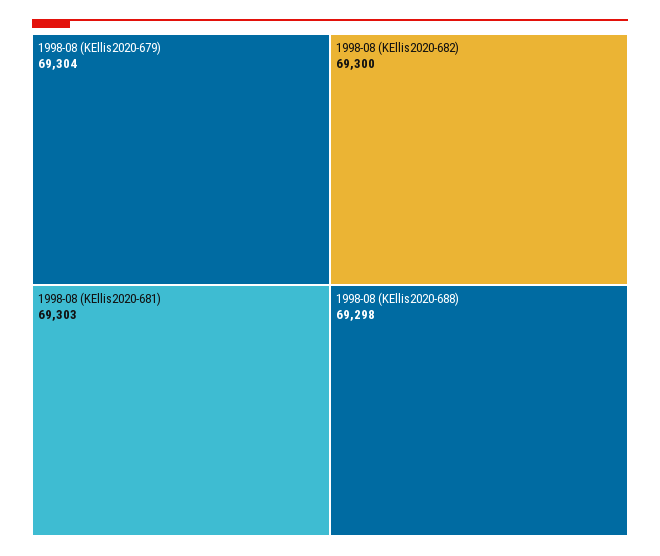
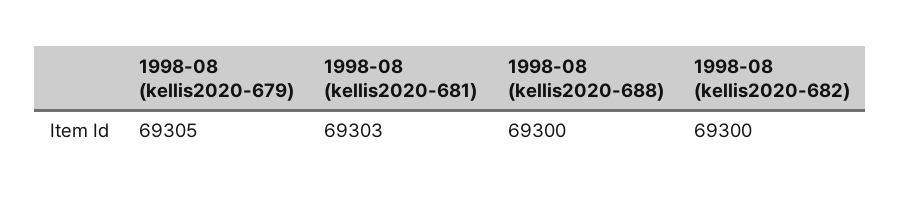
1998-08 (KEllis2020-679): 69304 -> 69305
1998-08 (KEllis2020-688): 69298 -> 69300

